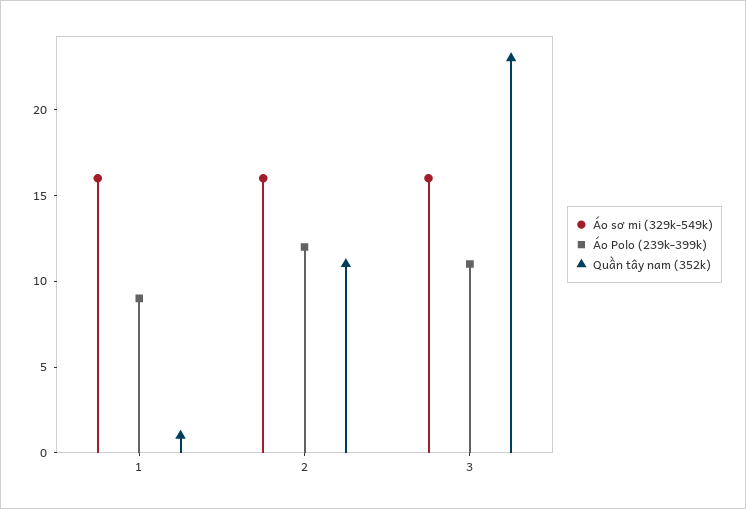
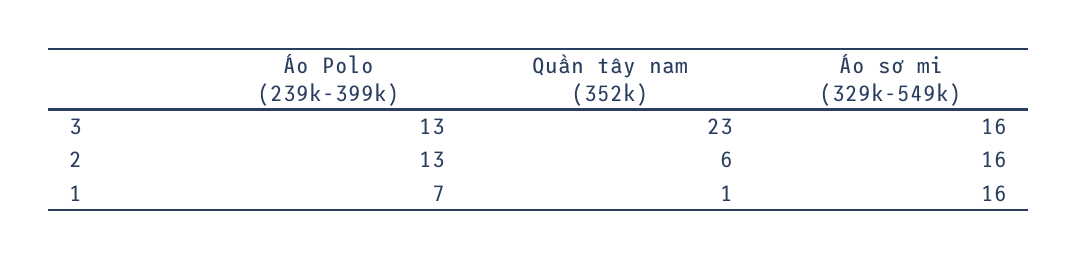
Áo Polo (239k-399k), 1: 9 -> 7
Áo Polo (239k-399k), 2: 12 -> 13
Quần tây nam (352k), 2: 11 -> 6
Áo Polo (239k-399k), 3: 11 -> 13

